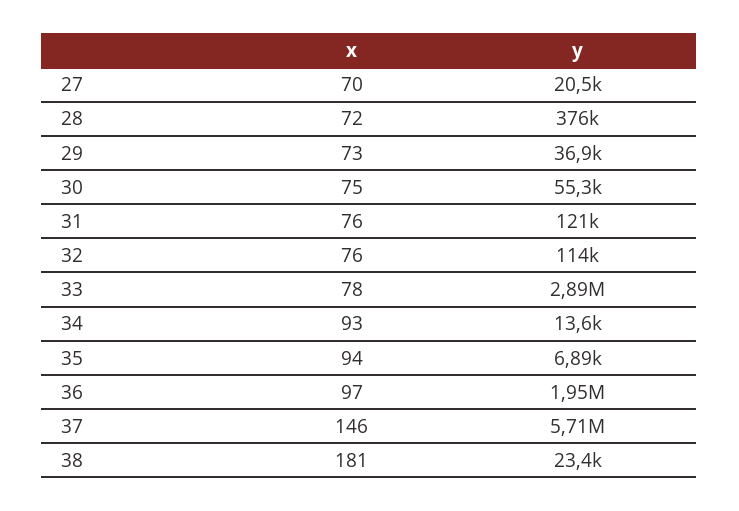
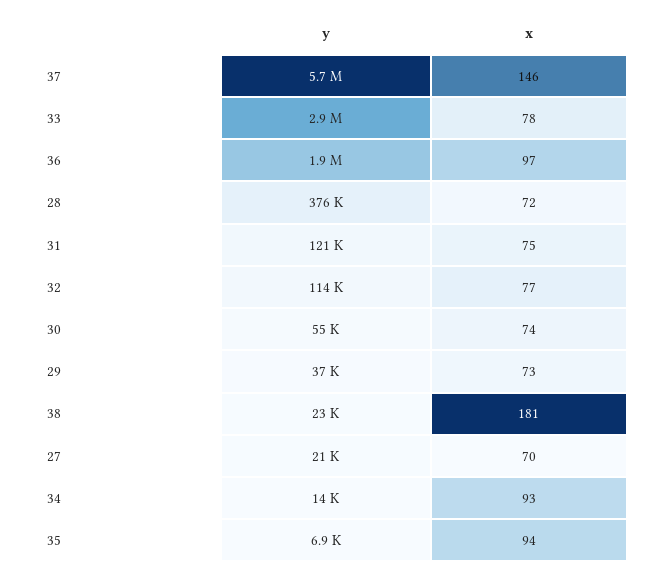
x, 30: 75 -> 74
x, 31: 76 -> 75
x, 32: 76 -> 77

